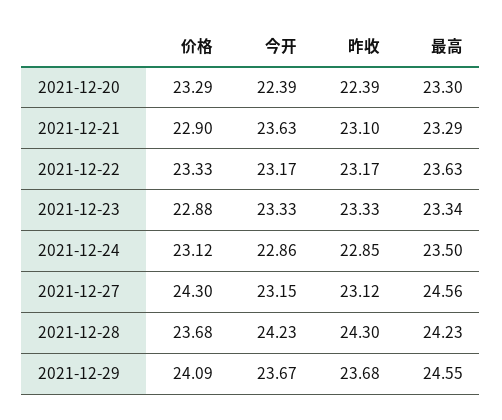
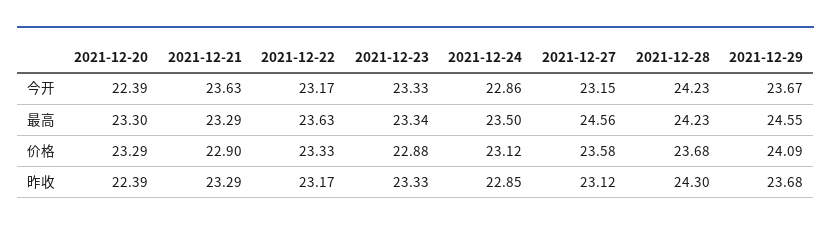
昨收, 2021-12-21: 23.1 -> 23.29
价格, 2021-12-27: 24.3 -> 23.58

